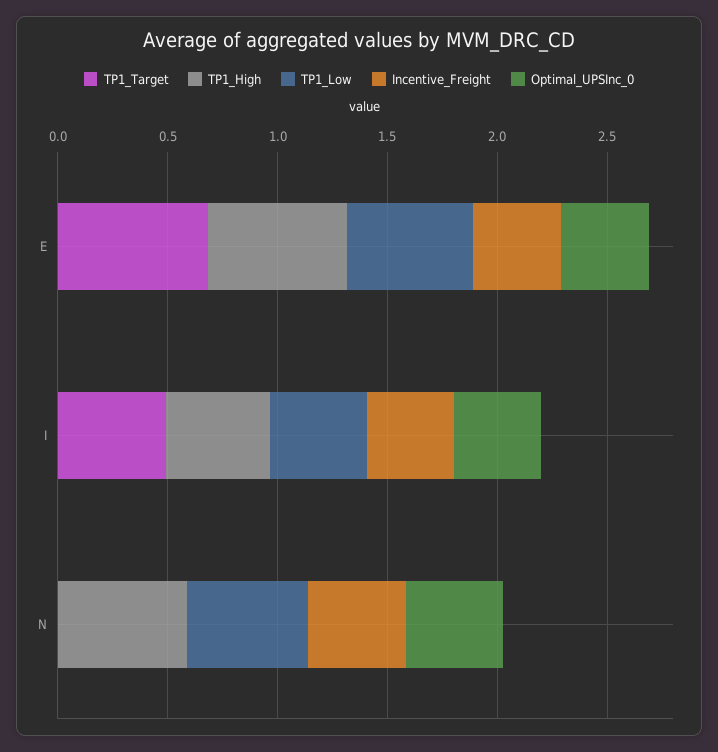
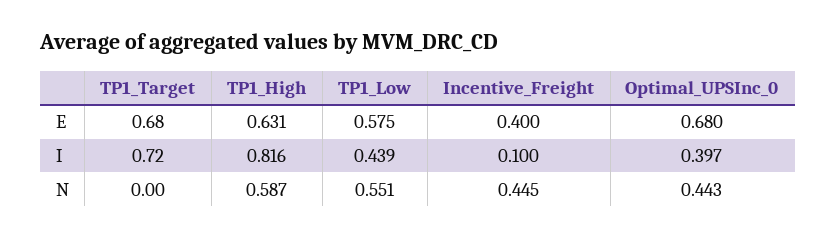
Optimal_UPSInc_0, E: 0.4 -> 0.68
TP1_Target, I: 0.5 -> 0.72
TP1_High, I: 0.5 -> 0.816
Incentive_Freight, I: 0.4 -> 0.1

